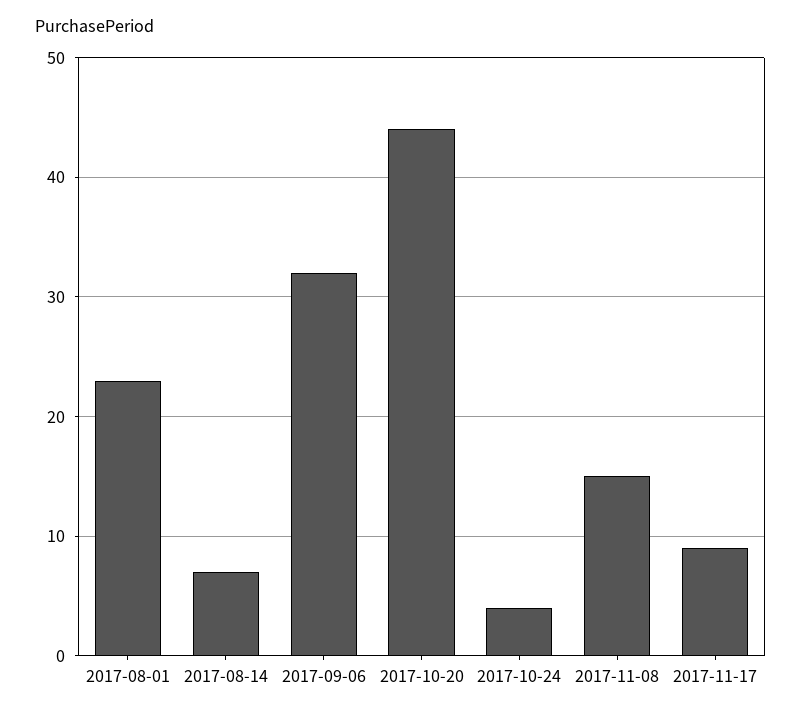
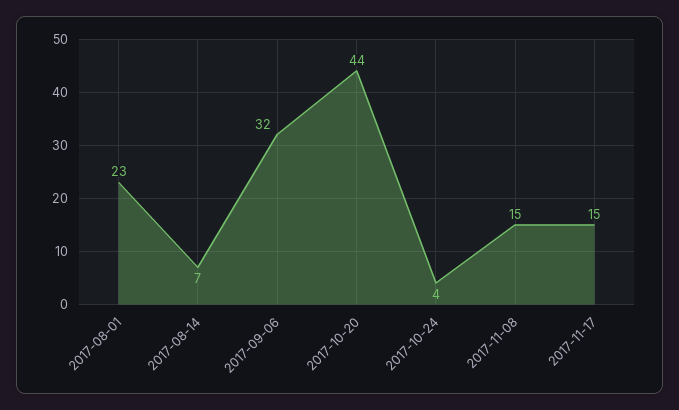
2017-11-17: 9 -> 15

